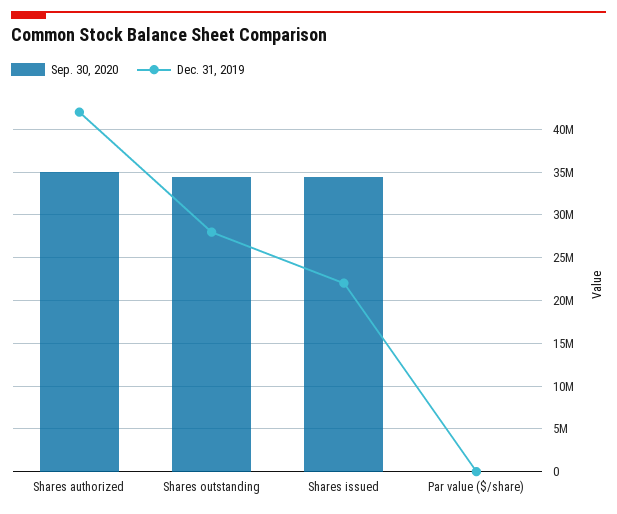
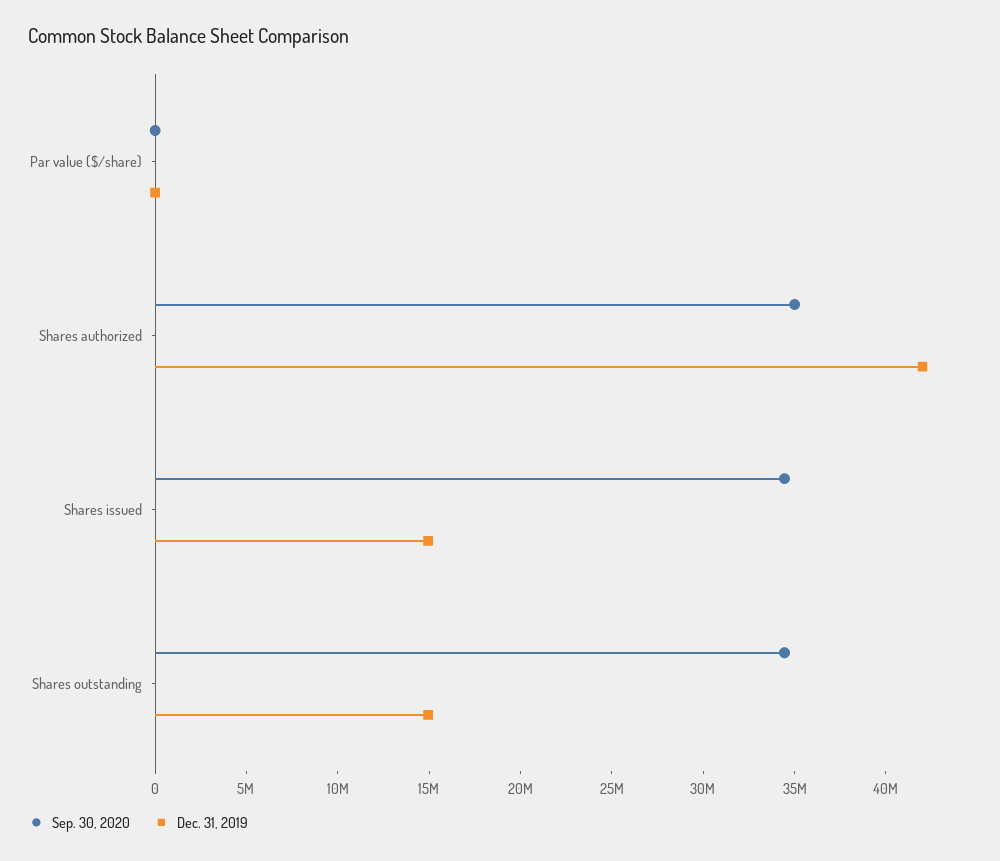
Dec. 31, 2019, Shares outstanding: 28000000 -> 15000000
Dec. 31, 2019, Shares issued: 22000000 -> 15000000

